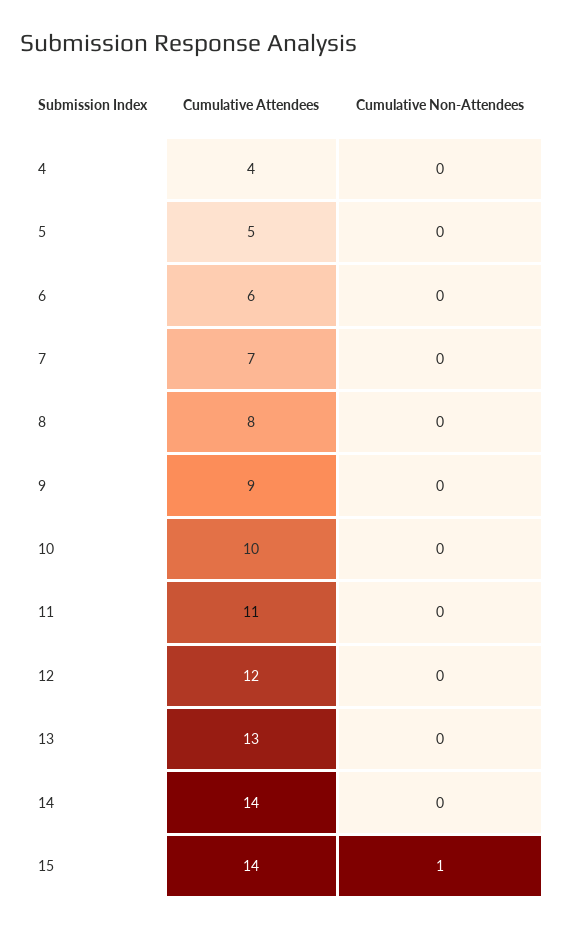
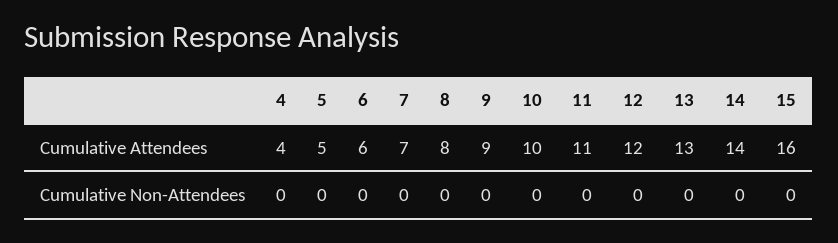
Cumulative Attendees, 15: 14 -> 16
Cumulative Non-Attendees, 15: 1 -> 0

